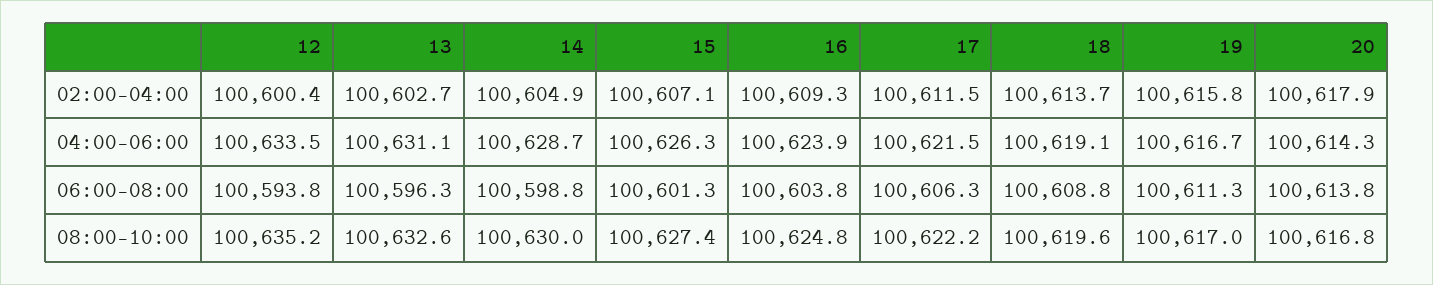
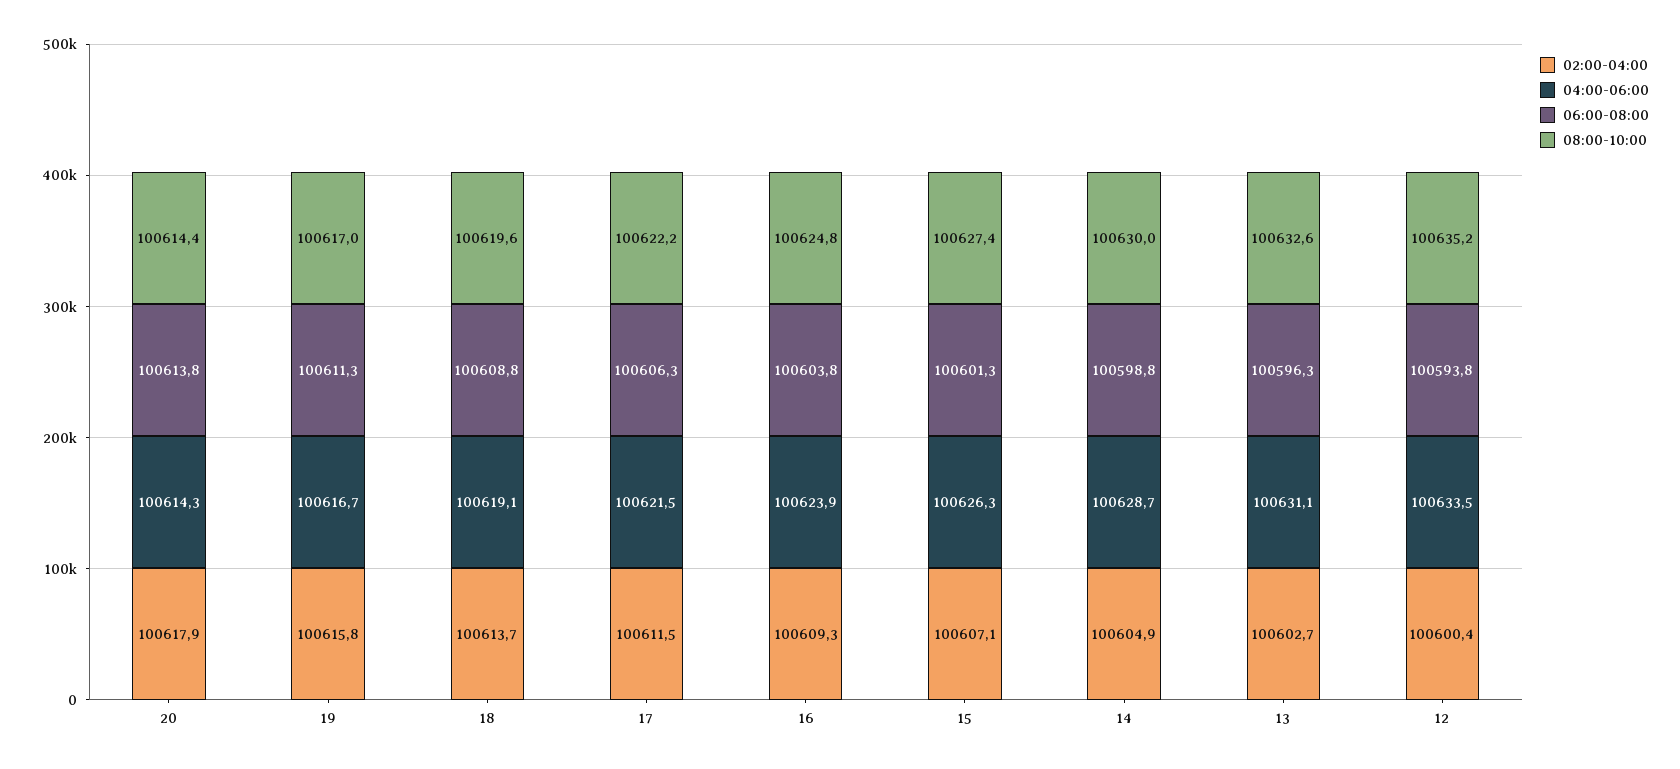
08:00-10:00, 20: 100616.8 -> 100614.4

